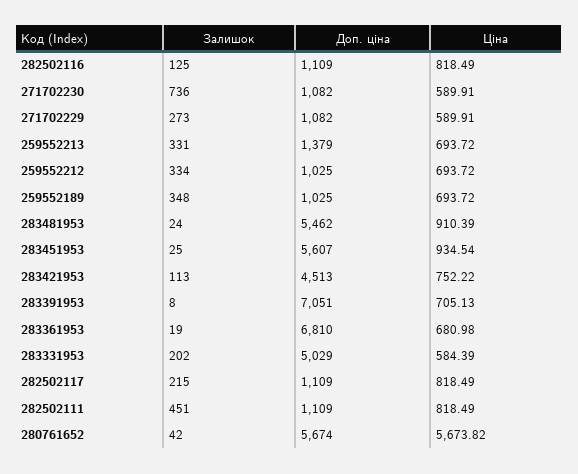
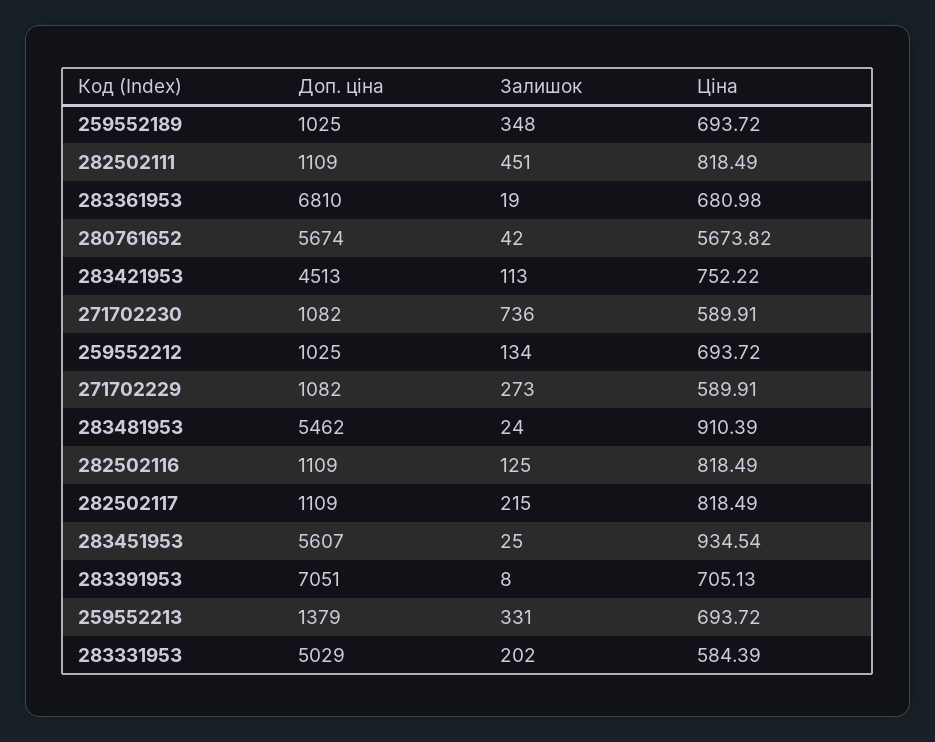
Залишок, 259552212: 334 -> 134

